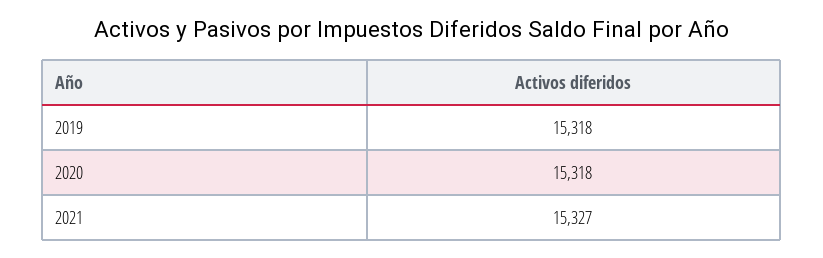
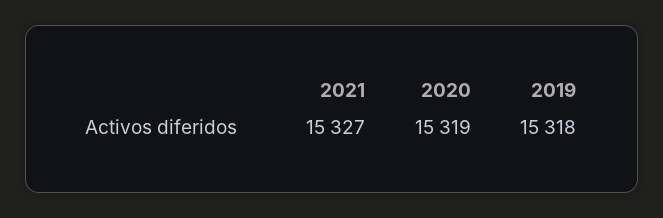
2020: 15318 -> 15319

